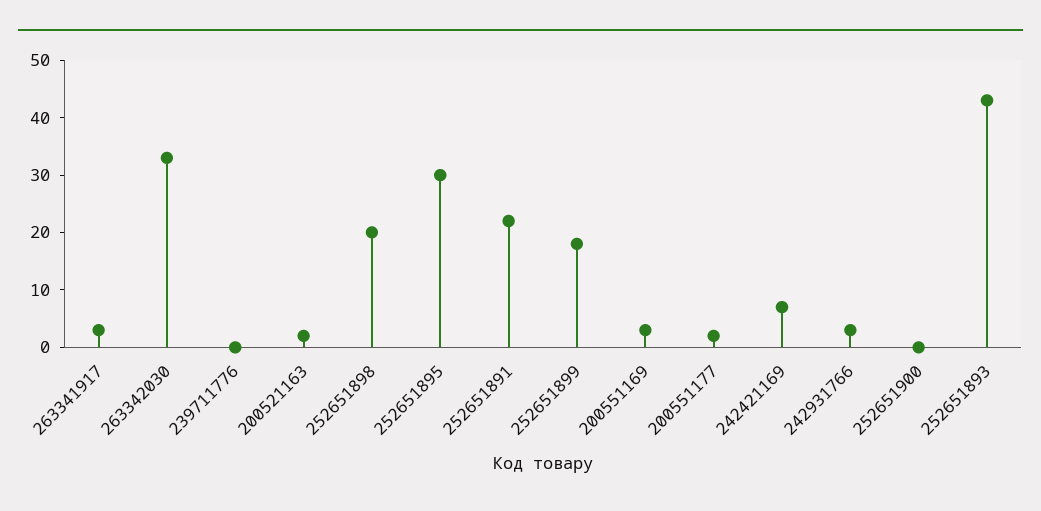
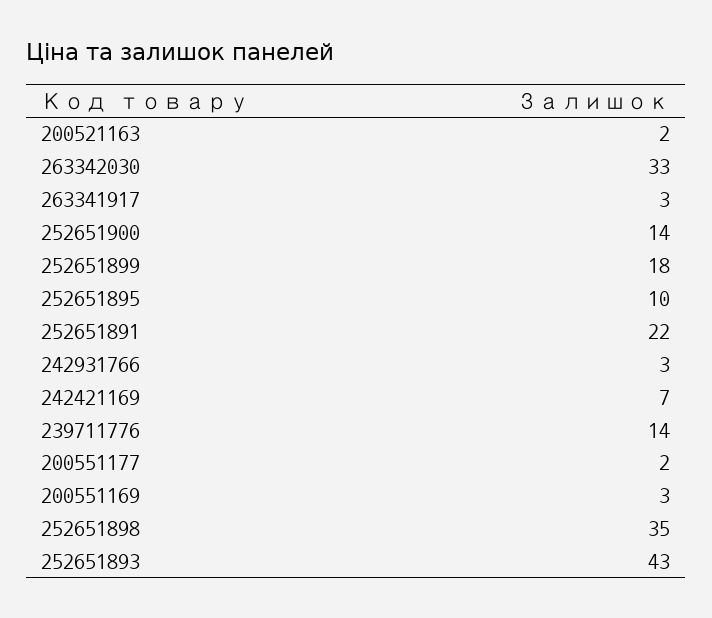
239711776: 0 -> 14
252651898: 20 -> 35
252651895: 30 -> 10
252651900: 0 -> 14

